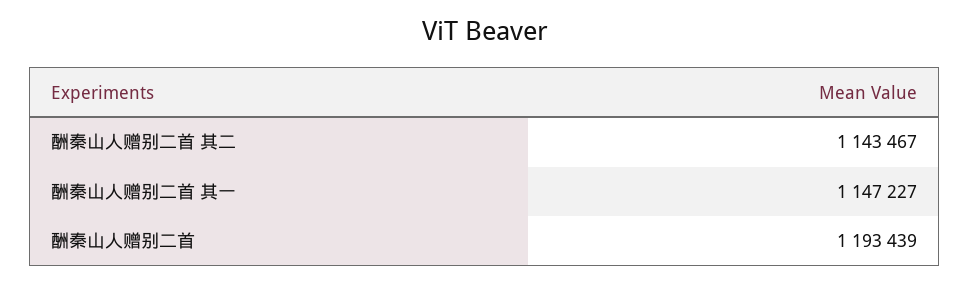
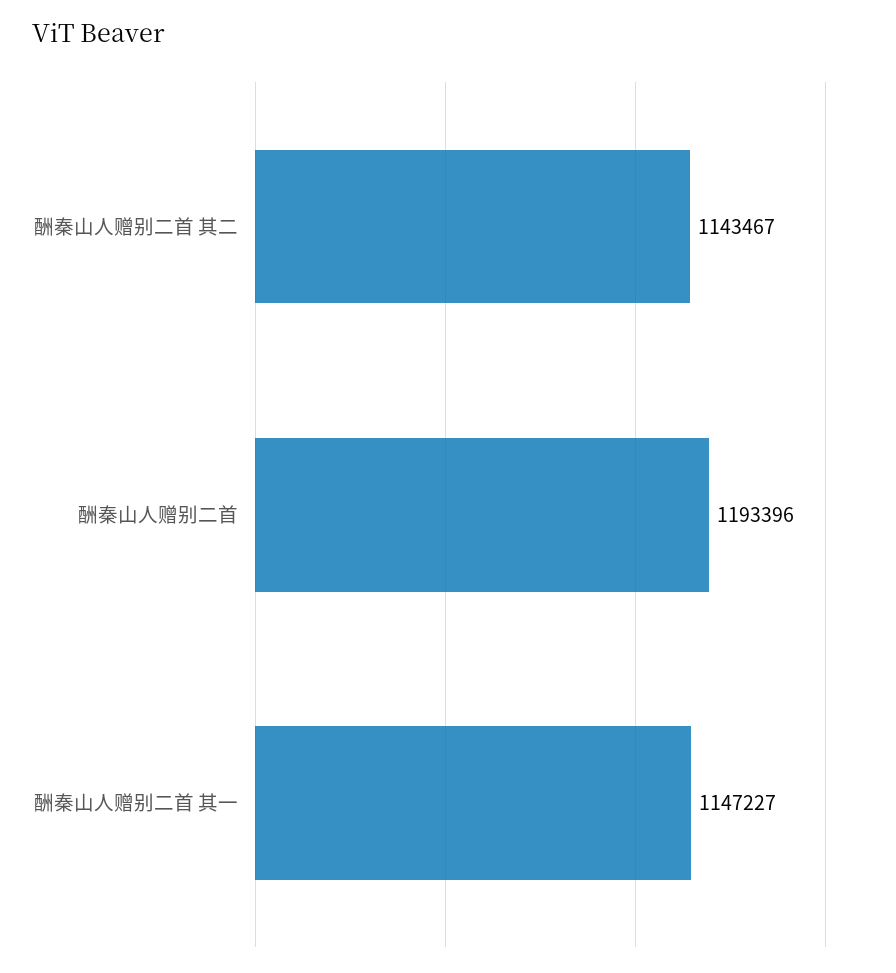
酬秦山人赠别二首: 1193439 -> 1193396

